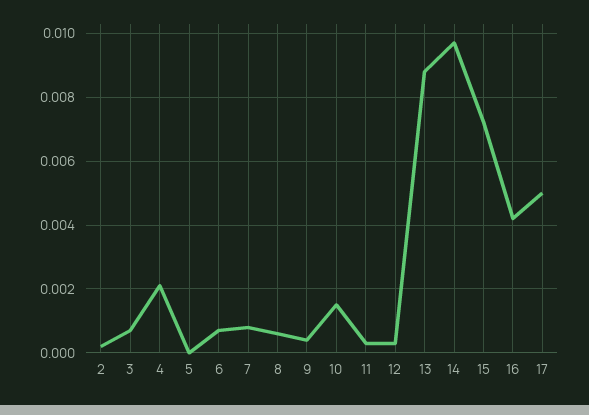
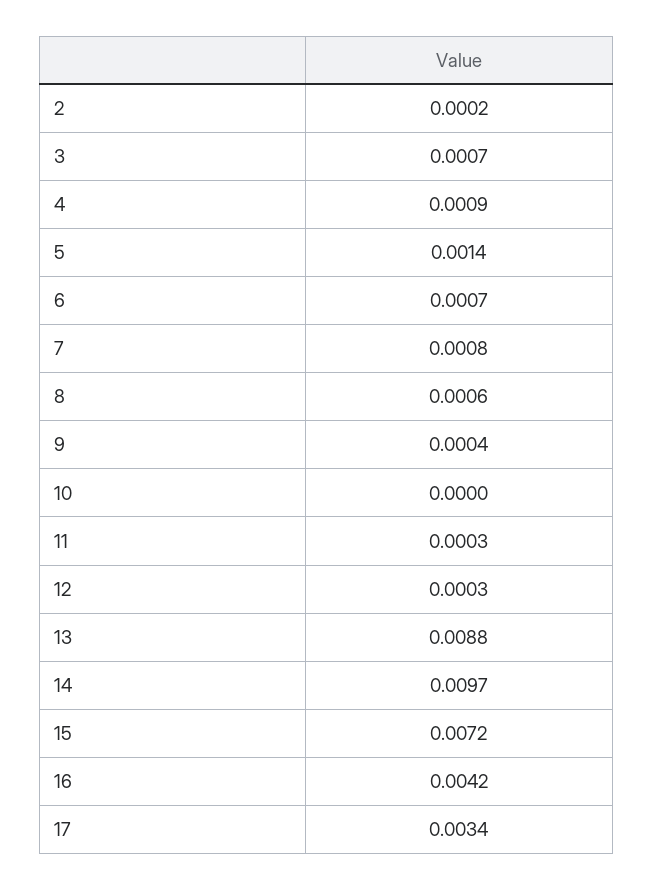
4: 0.002 -> 0.0009
5: 0 -> 0.0014
10: 0.0015 -> 0
17: 0.005 -> 0.0034

